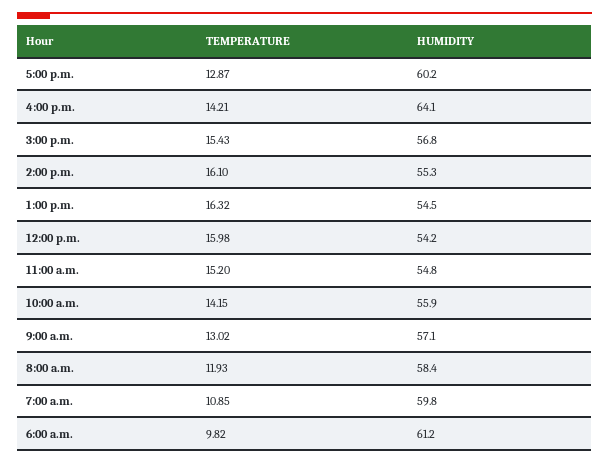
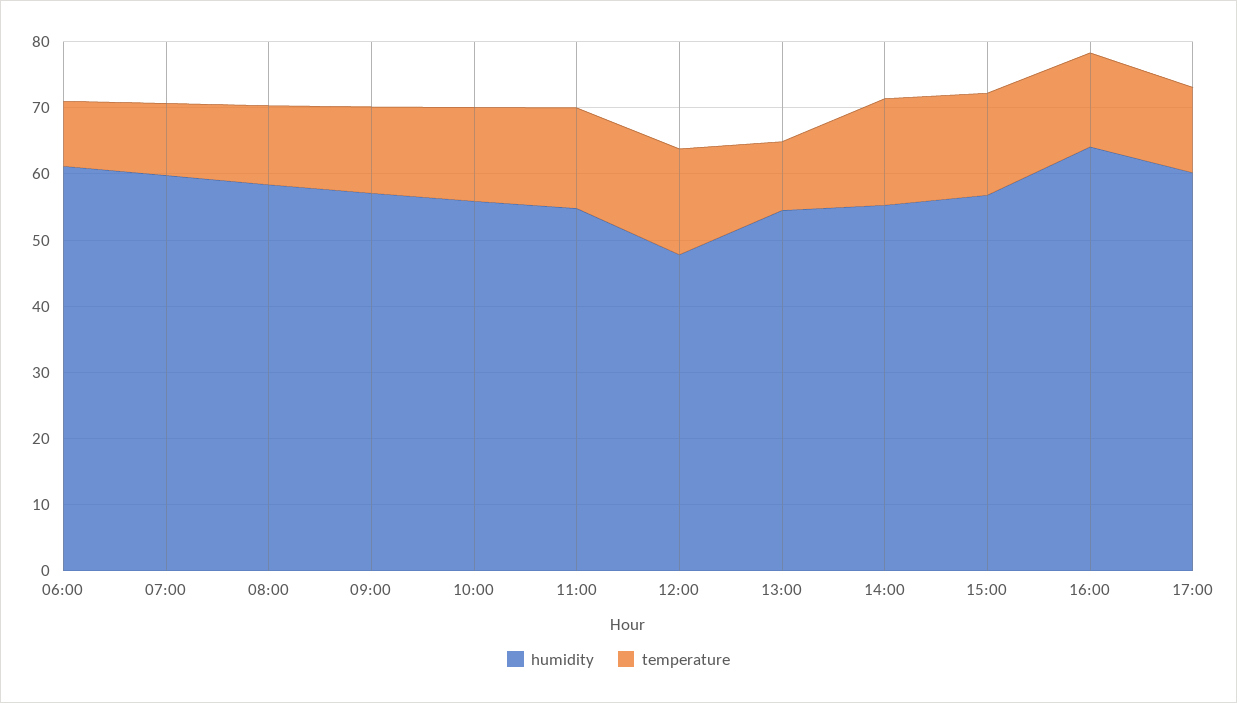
TEMPERATURE, 1:00 p.m.: 16.32 -> 10
HUMIDITY, 12:00 p.m.: 54.2 -> 48

